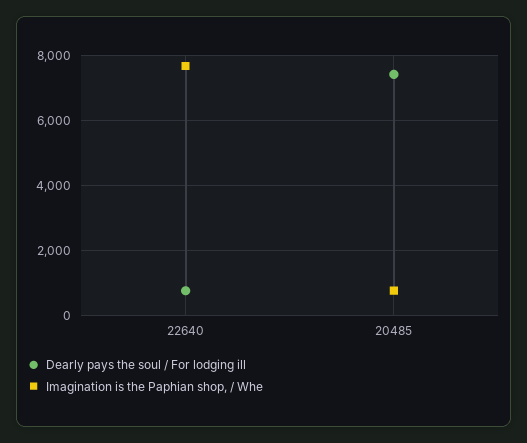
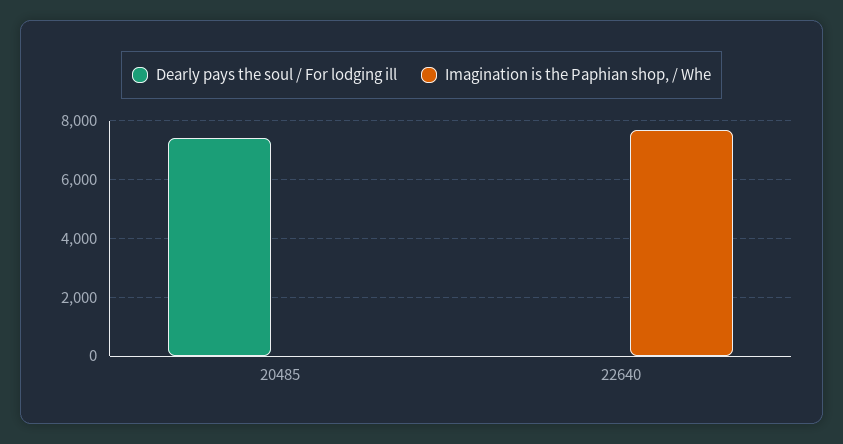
Dearly pays the soul / For lodging ill, 22640: 800 -> 0
Imagination is the Paphian shop, / Whe, 20485: 800 -> 0

